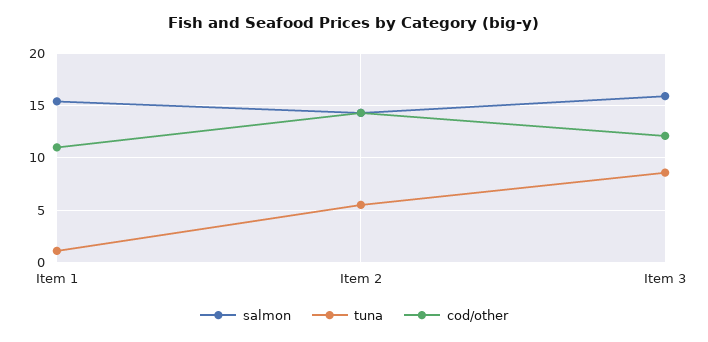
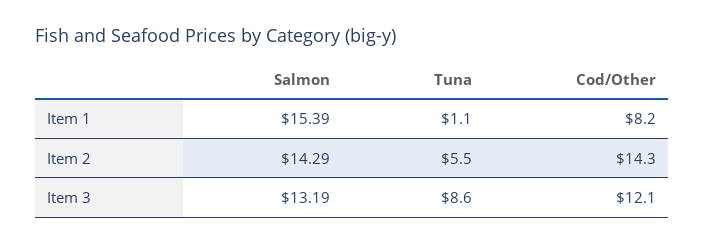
cod/other, Item 1: 11 -> 8.2
salmon, Item 3: 16 -> 13.19

